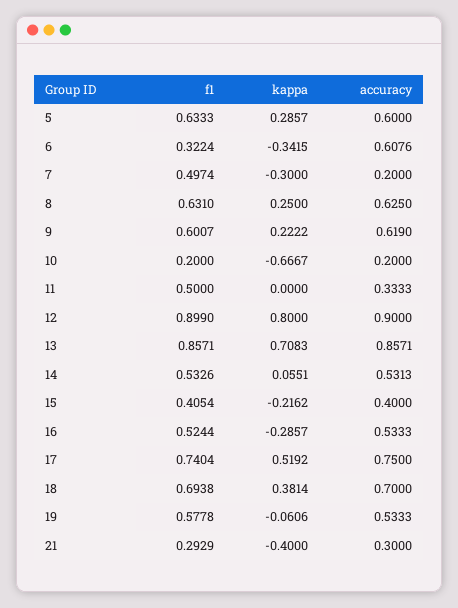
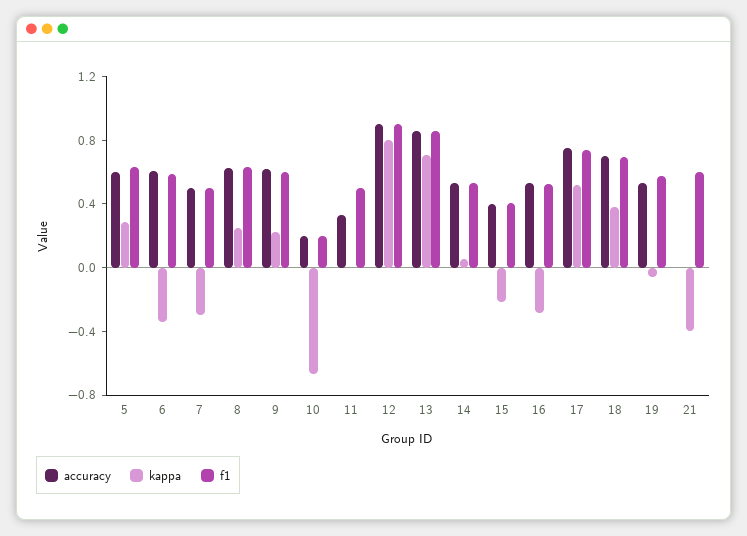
f1, 6: 0.3224 -> 0.6
accuracy, 7: 0.2 -> 0.5
f1, 21: 0.2929 -> 0.6
accuracy, 21: 0.3 -> 0

